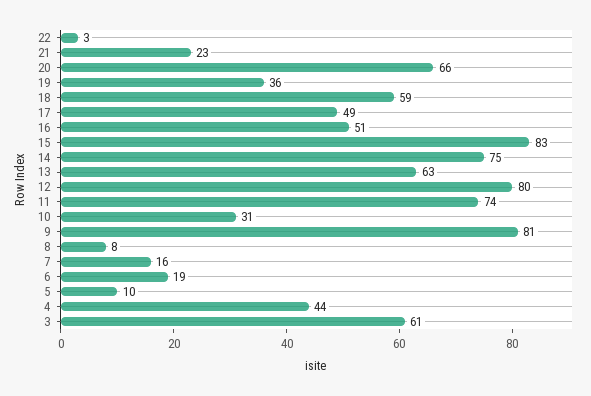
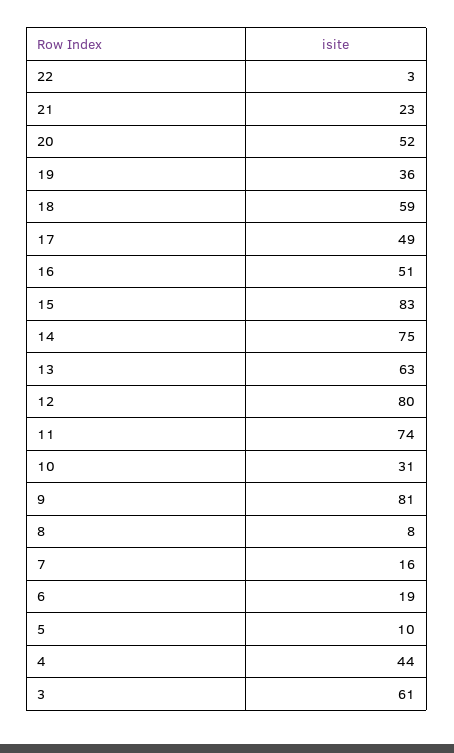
20: 66 -> 52

